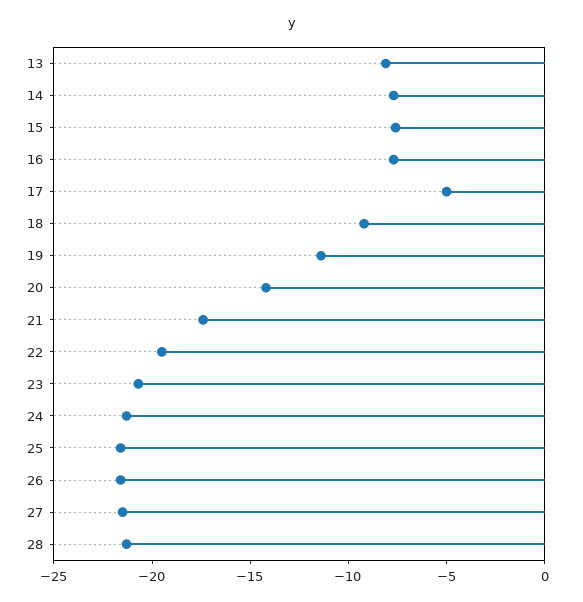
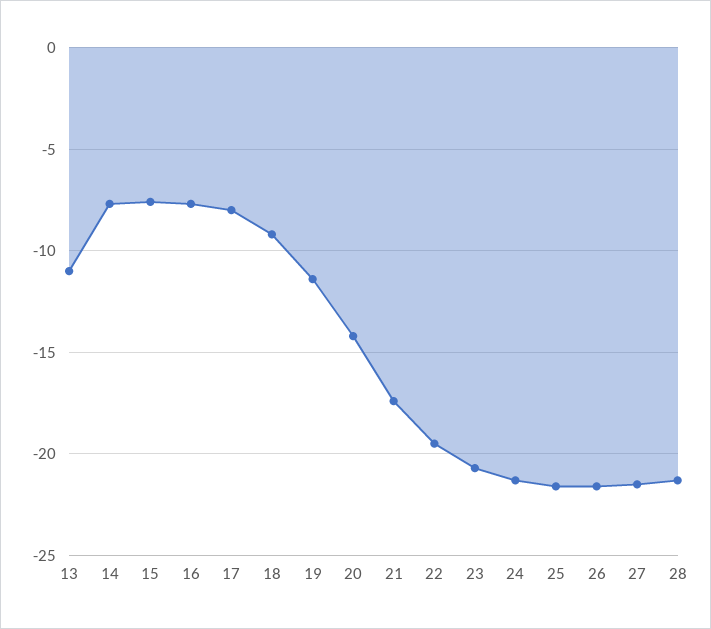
13: -8 -> -11
17: -5 -> -8

